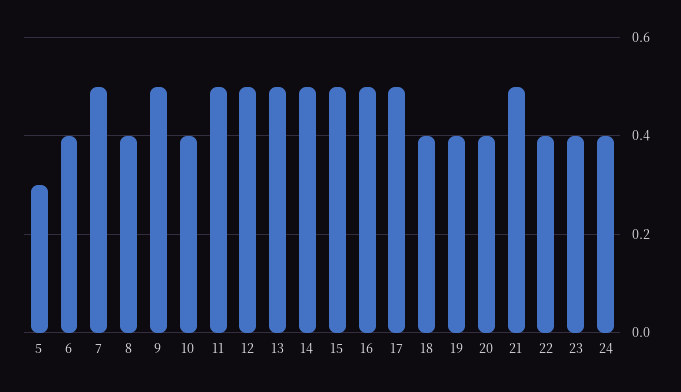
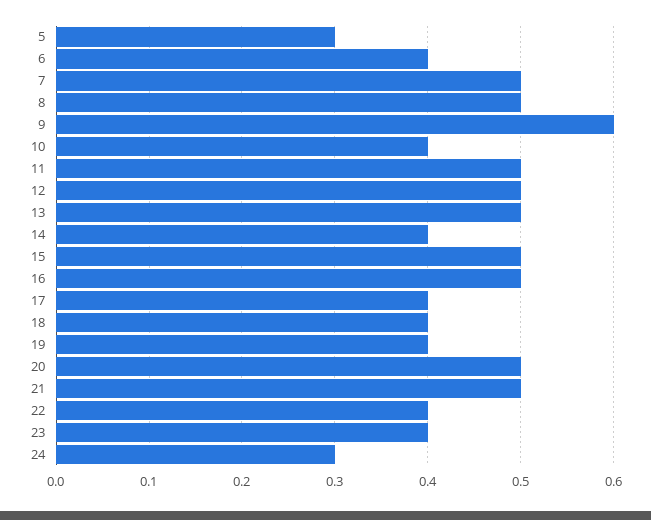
8: 0.4 -> 0.5
9: 0.5 -> 0.6
14: 0.5 -> 0.4
17: 0.5 -> 0.4
20: 0.4 -> 0.5
24: 0.4 -> 0.3

